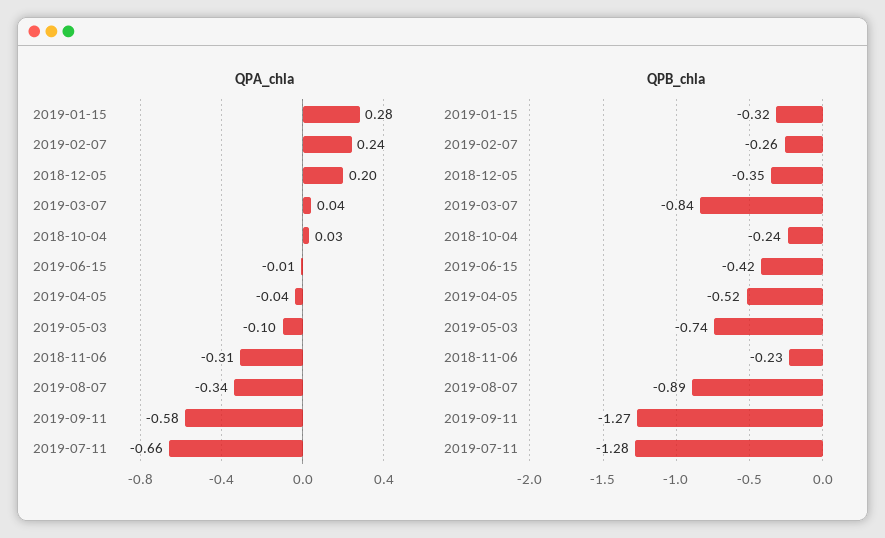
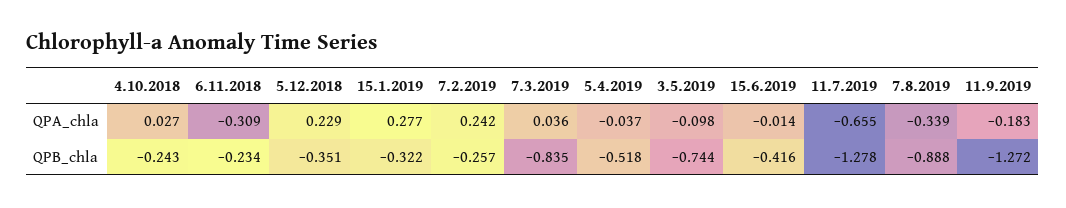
QPA_chla, 2018-12-05: 0.2 -> 0.229
QPA_chla, 2019-09-11: -0.58 -> -0.183

